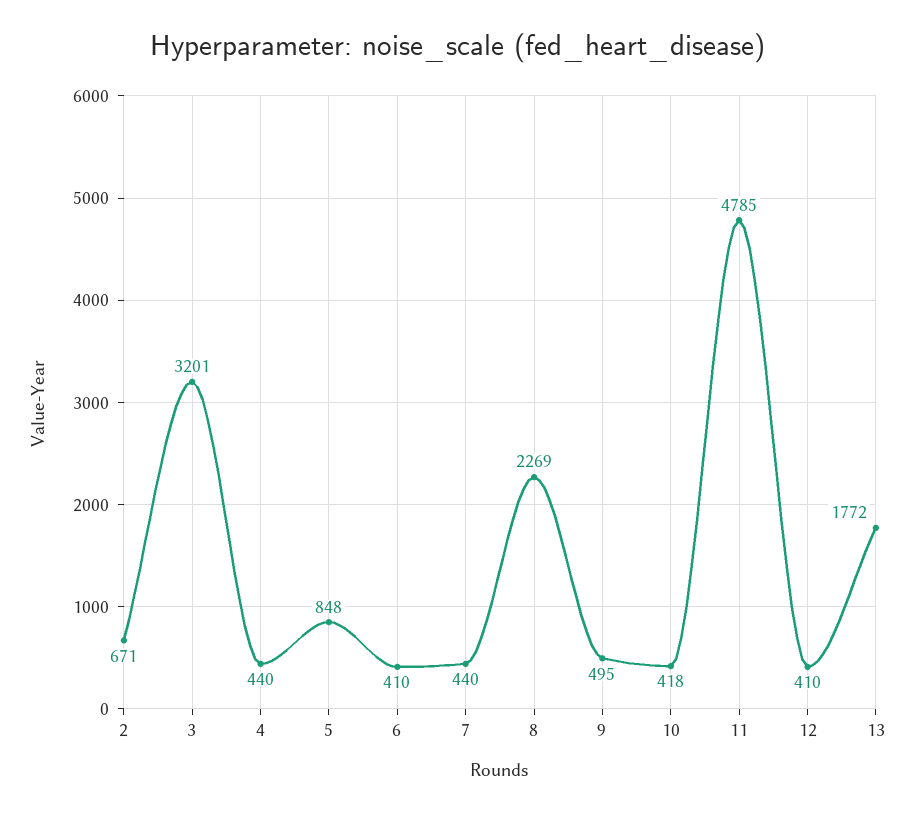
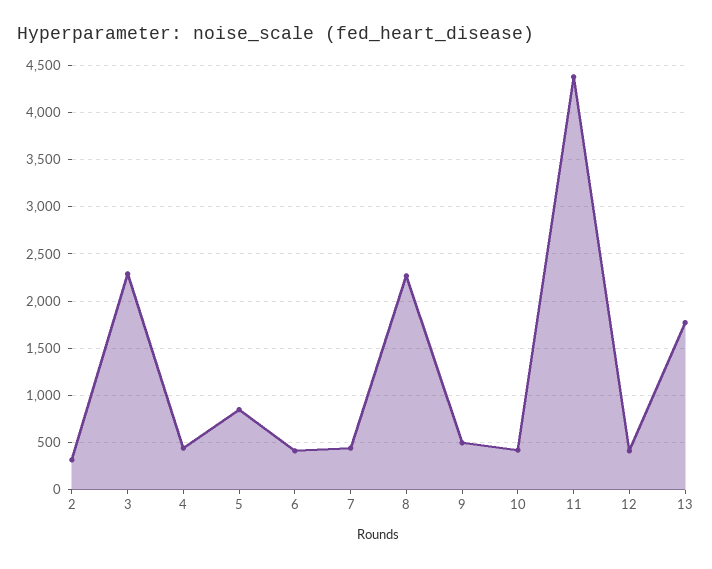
2: 671 -> 300
3: 3201 -> 2300
11: 4785 -> 4400

